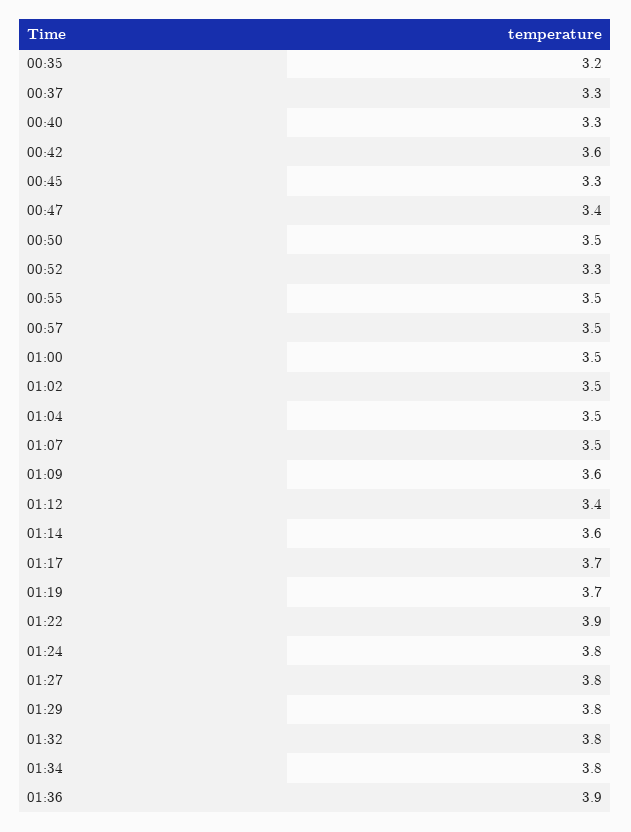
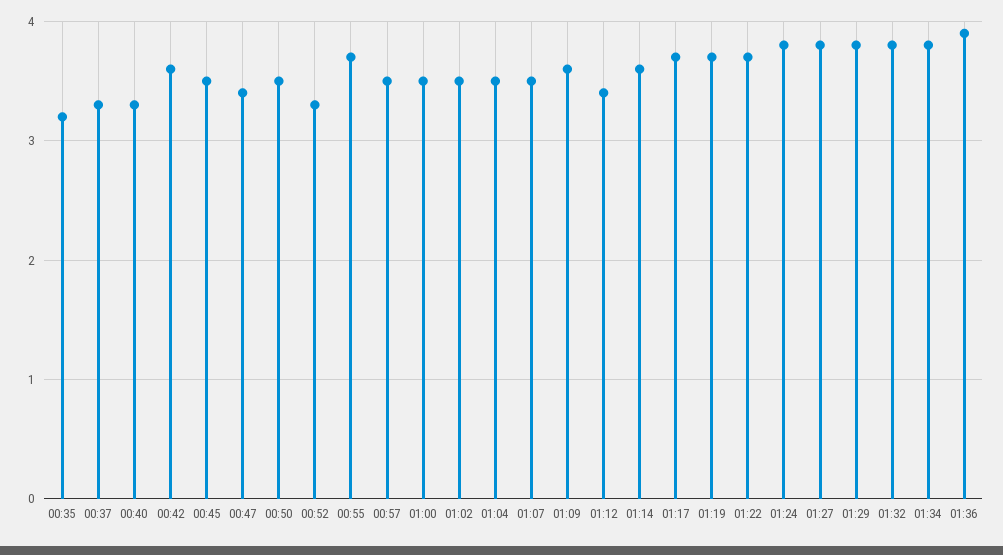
00:45: 3.3 -> 3.5
00:55: 3.5 -> 3.7
01:22: 3.9 -> 3.7

